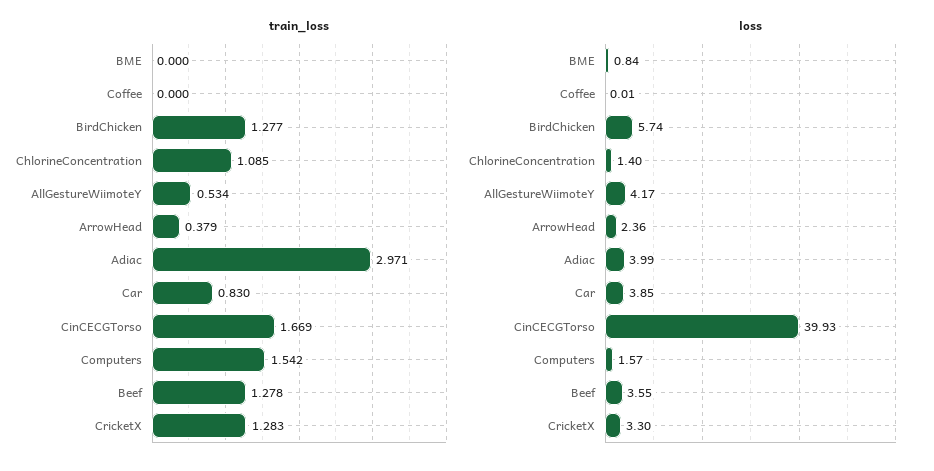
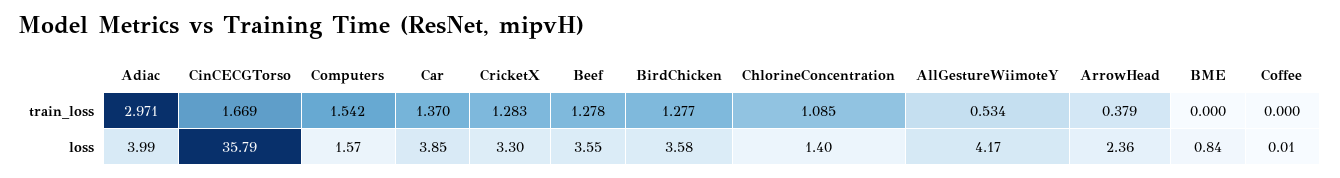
train_loss, Car: 0.83 -> 1.37
loss, BirdChicken: 5.74 -> 3.58
loss, CinCECGTorso: 39.93 -> 35.79

